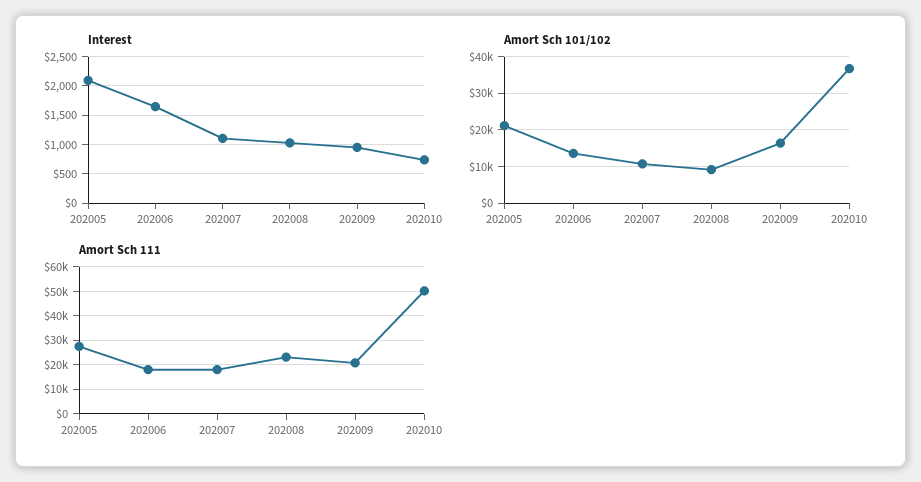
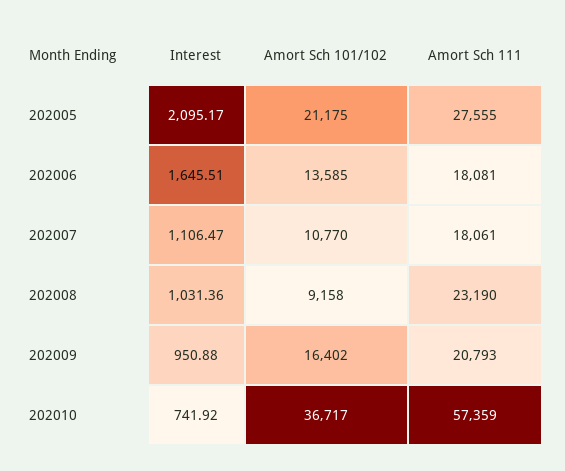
Amort Sch 111, 202010: 50000 -> 57359

